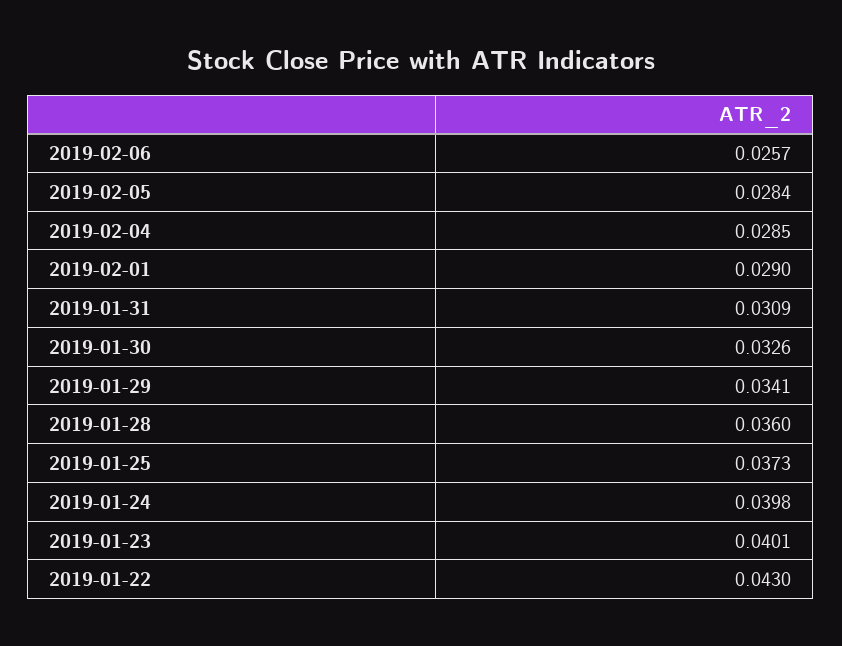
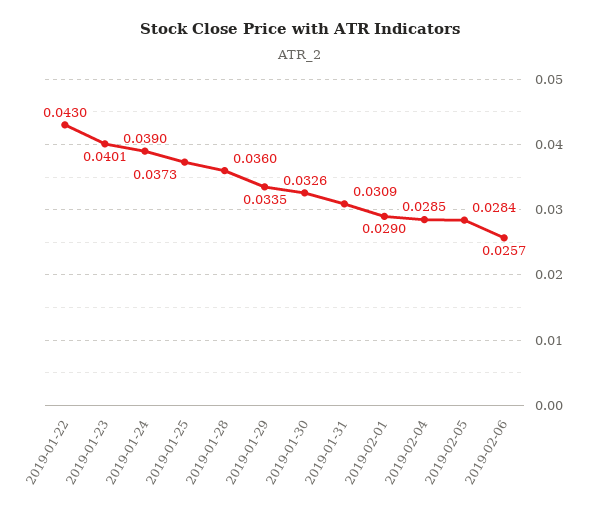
2019-01-29: 0.0341 -> 0.0335
2019-01-24: 0.0398 -> 0.039

